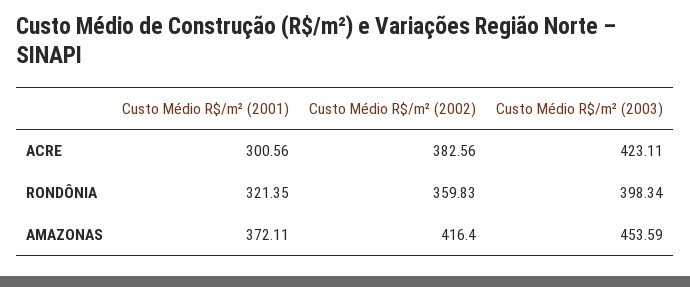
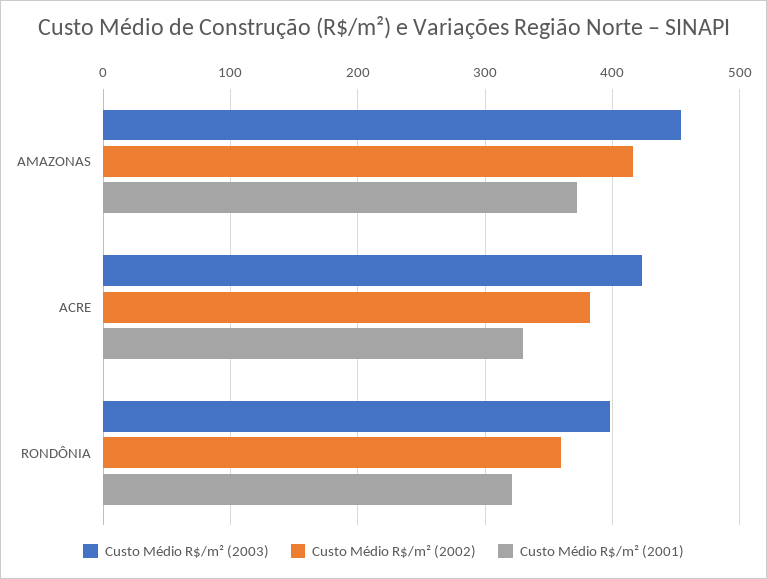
Custo Médio R$/m² (2001), ACRE: 300.56 -> 330

